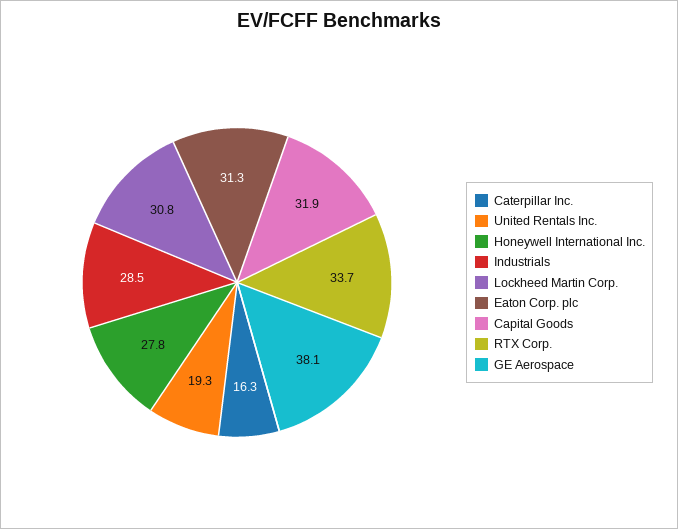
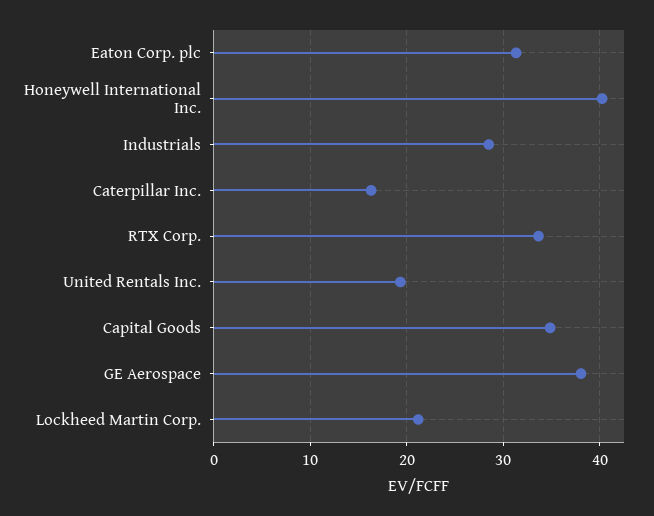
Honeywell International Inc.: 27.8 -> 40
Lockheed Martin Corp.: 30.8 -> 21
Capital Goods: 31.9 -> 35

